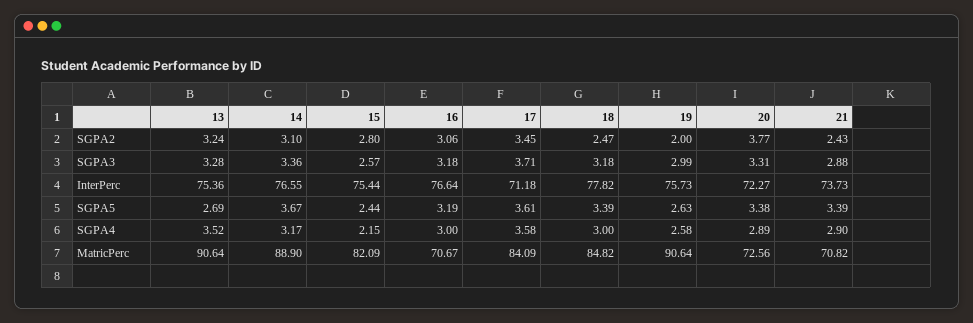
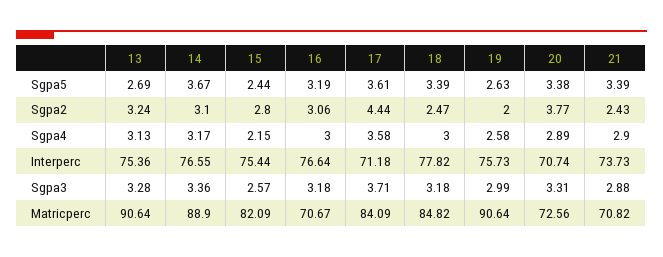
17, SGPA2: 3.45 -> 4.44
20, InterPerc: 72.27 -> 70.74
13, SGPA4: 3.52 -> 3.13

